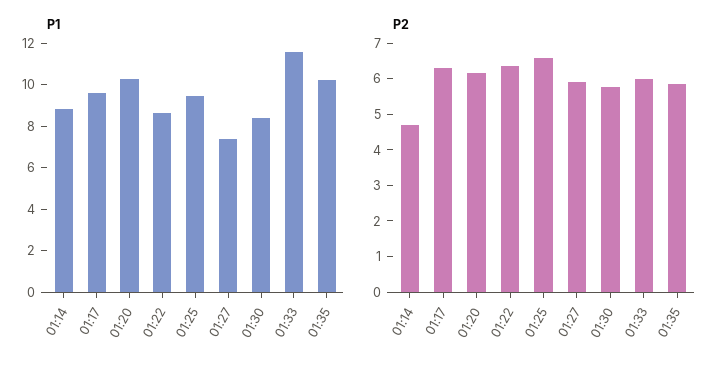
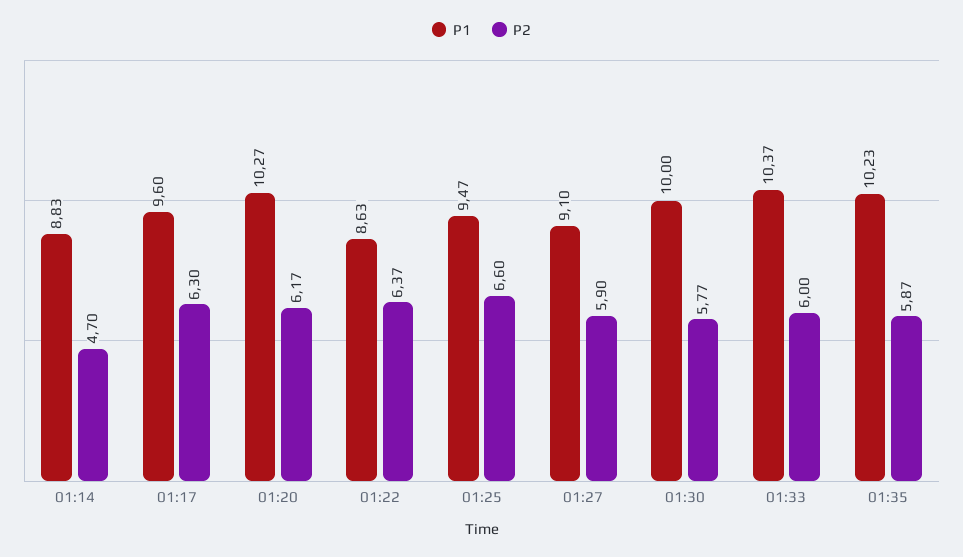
P1, 01:27: 7.5 -> 9.1
P1, 01:30: 8.5 -> 10
P1, 01:33: 11.5 -> 10.37

